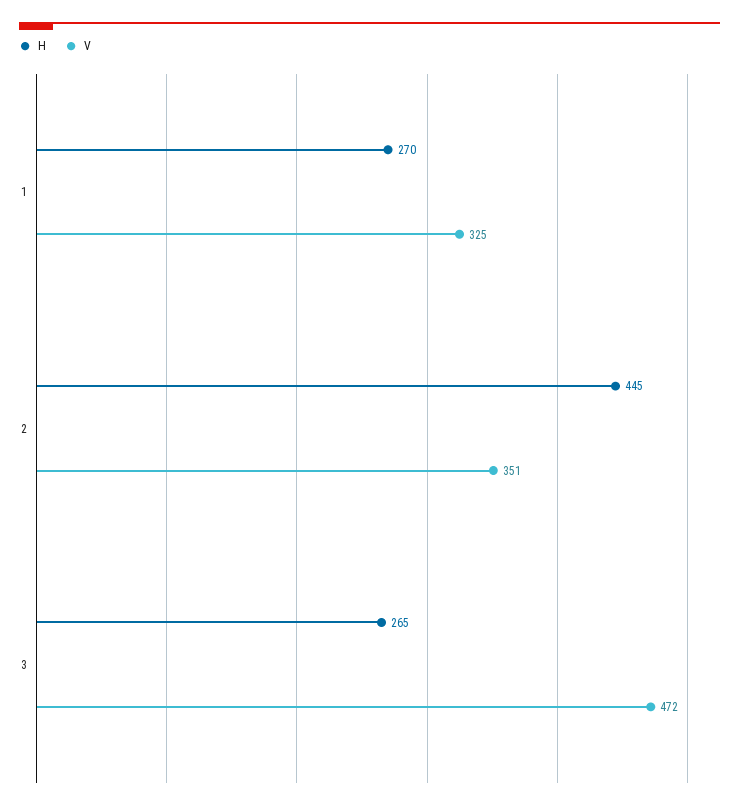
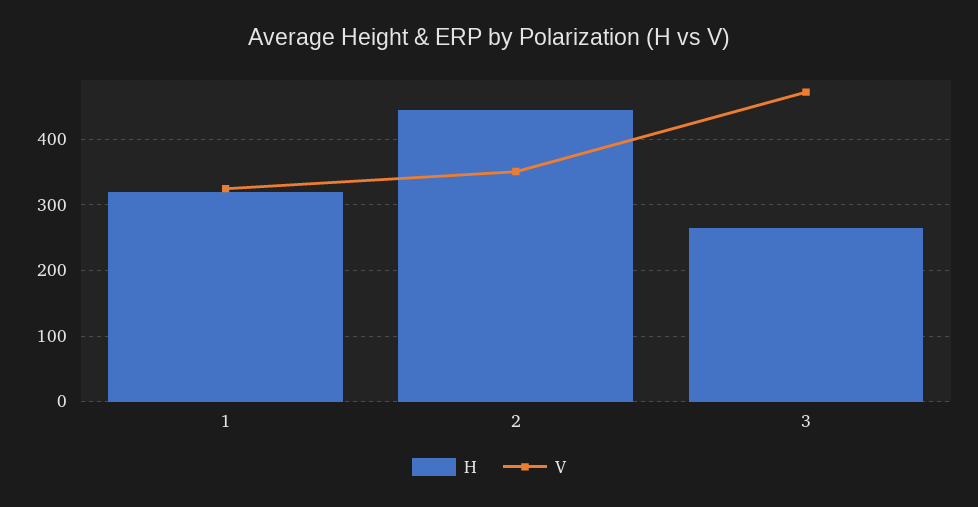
H, 1: 270 -> 320

